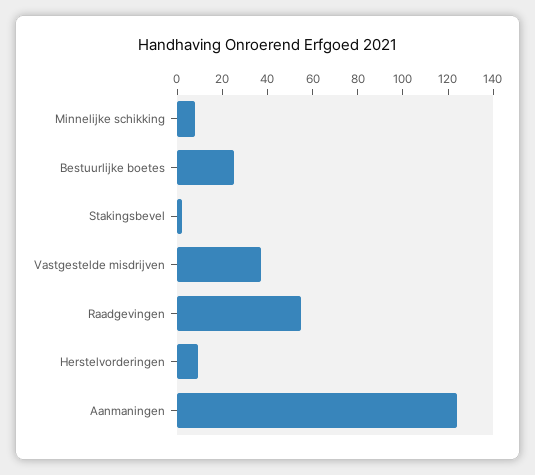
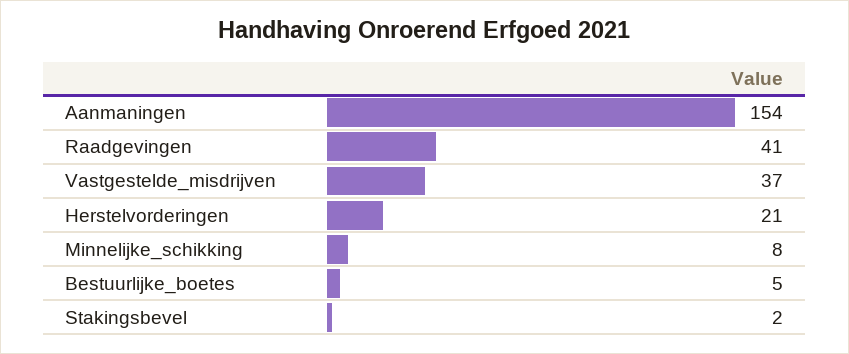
Bestuurlijke boetes: 25 -> 5
Raadgevingen: 55 -> 41
Herstelvorderingen: 10 -> 21
Aanmaningen: 125 -> 154

